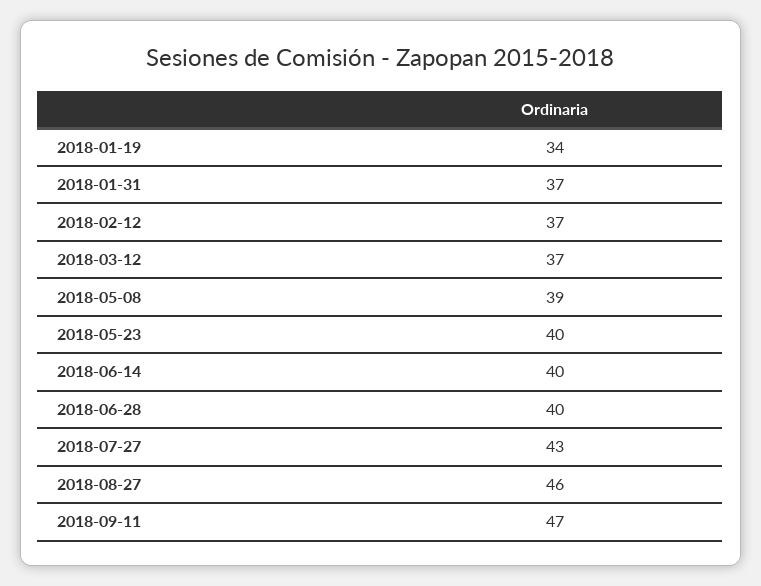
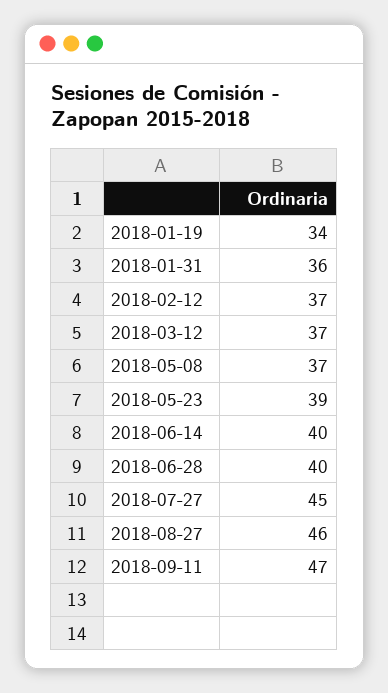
2018-01-31: 37 -> 36
2018-05-08: 39 -> 37
2018-05-23: 40 -> 39
2018-07-27: 43 -> 45

